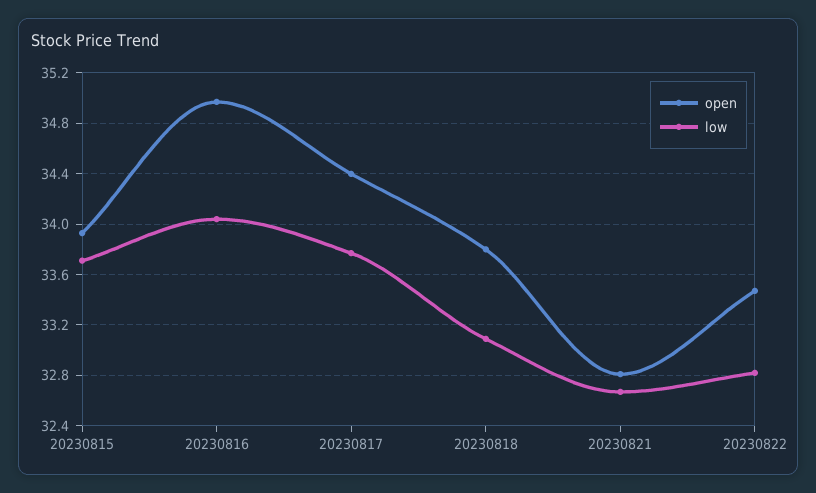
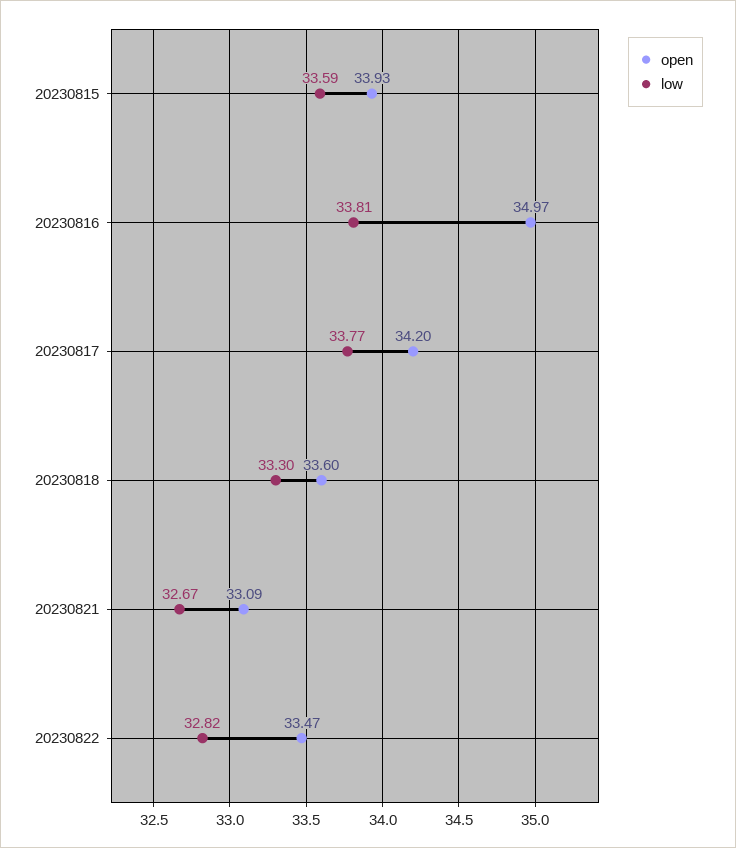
low, 20230815: 33.7 -> 33.59
low, 20230816: 34.05 -> 33.81
open, 20230817: 34.4 -> 34.2
open, 20230818: 33.8 -> 33.6
low, 20230818: 33.1 -> 33.3
open, 20230821: 32.8 -> 33.09

